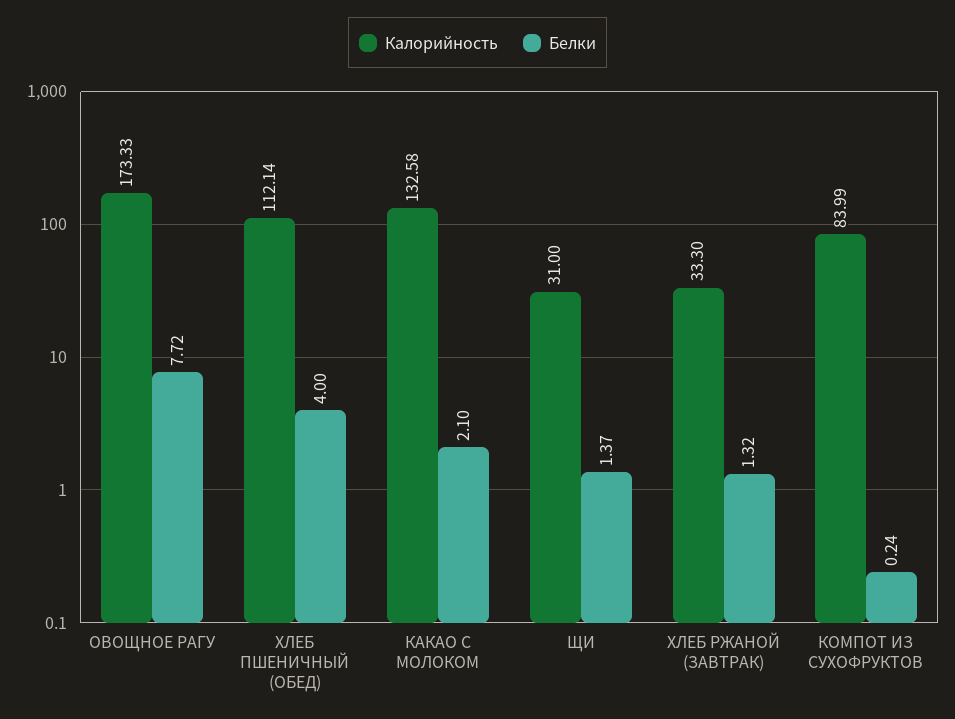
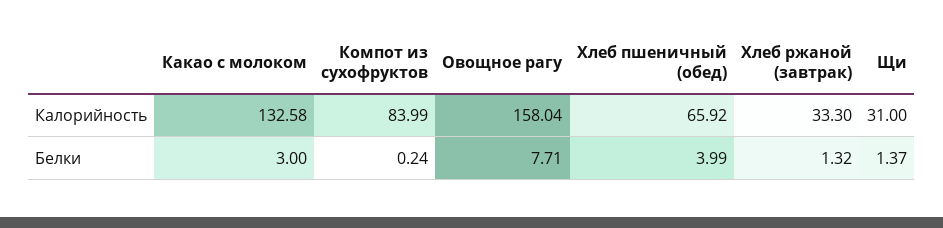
Калорийность, ОВОЩНОЕ РАГУ: 173.33 -> 158.04
Белки, ОВОЩНОЕ РАГУ: 7.72 -> 7.71
Калорийность, ХЛЕБ ПШЕНИЧНЫЙ (ОБЕД): 112.14 -> 65.92
Белки, ХЛЕБ ПШЕНИЧНЫЙ (ОБЕД): 4 -> 3.99
Белки, КАКАО С МОЛОКОМ: 2.1 -> 3

